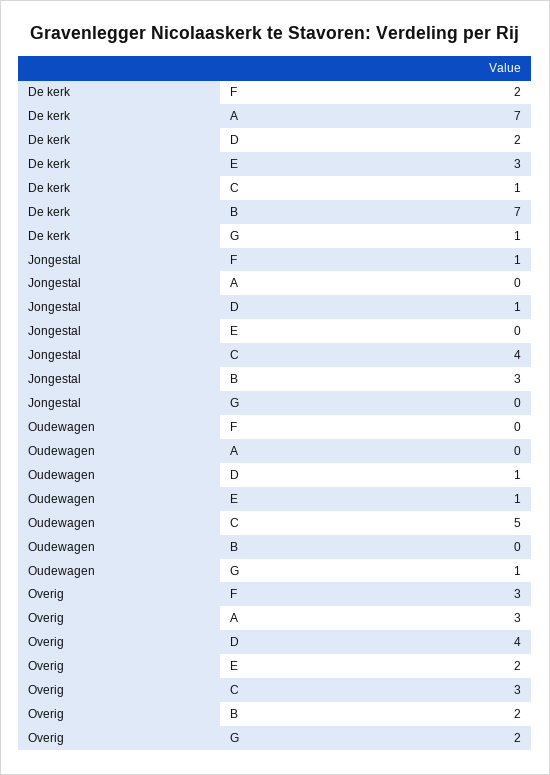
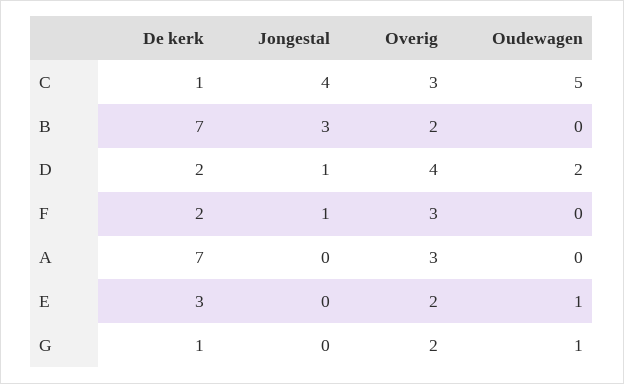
Oudewagen, D: 1 -> 2

